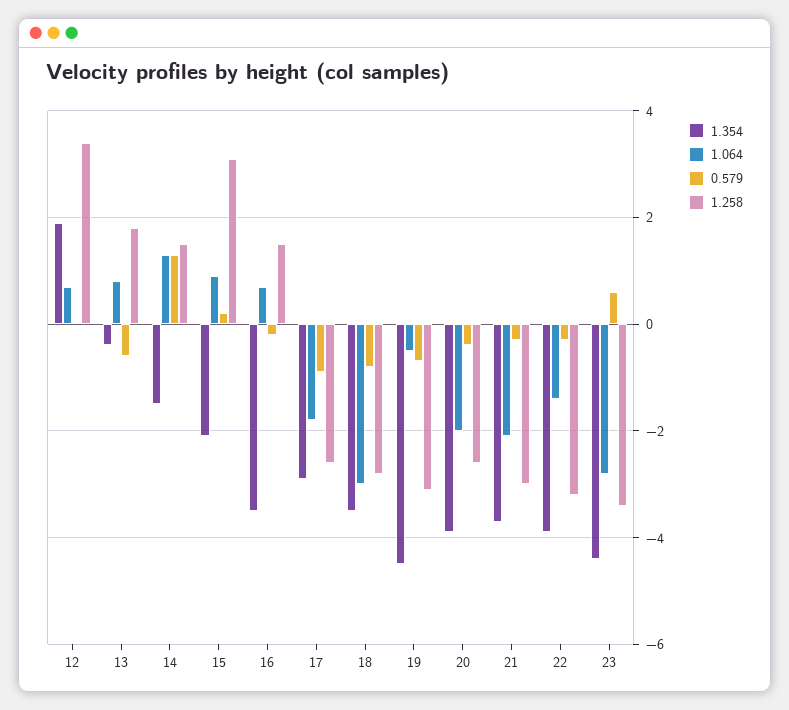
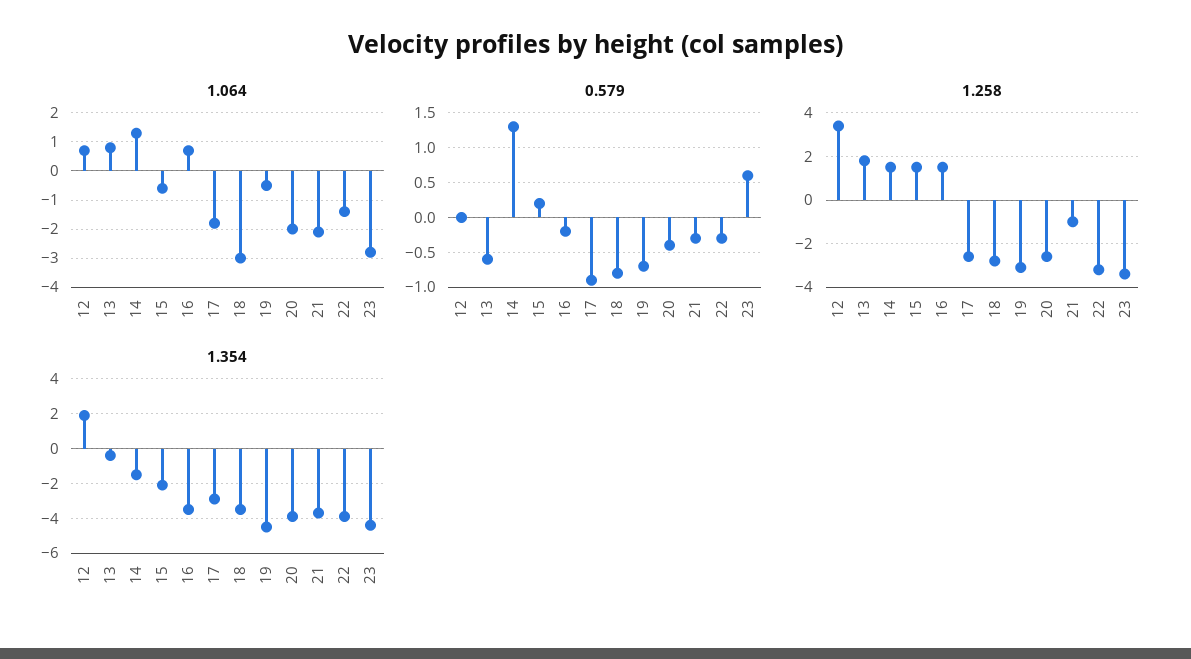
1.064, 15: 1 -> -0.5
1.258, 15: 3 -> 1.5
1.258, 21: -3 -> -1

